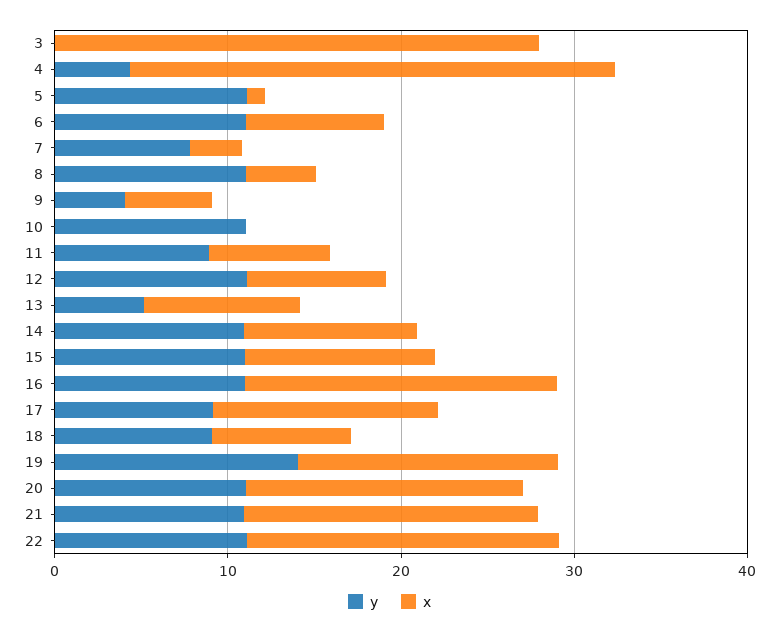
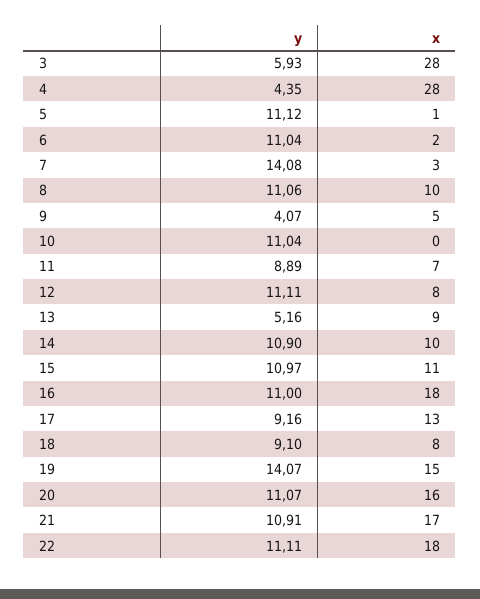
y, 3: 0 -> 5.93
x, 6: 8 -> 2
y, 7: 8 -> 14.08
x, 8: 4 -> 10

